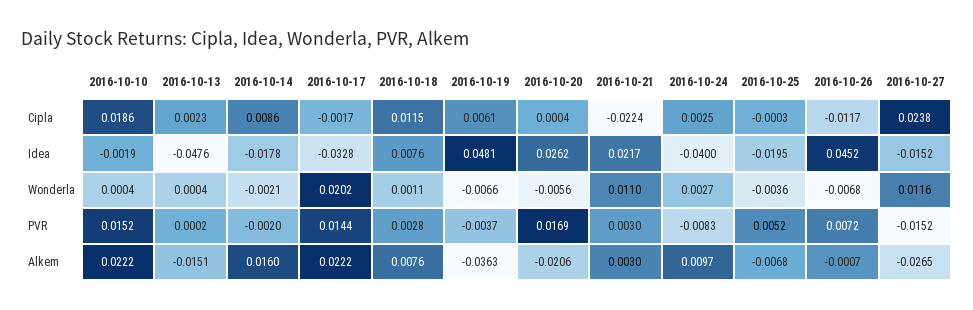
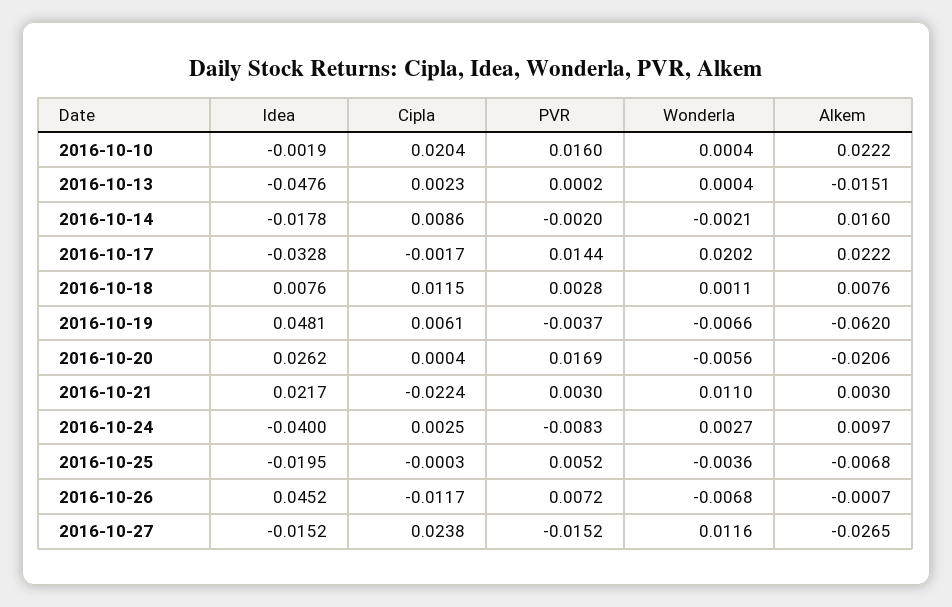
2016-10-10, Cipla: 0.0186 -> 0.0204
2016-10-10, PVR: 0.0152 -> 0.016
2016-10-19, Alkem: -0.0363 -> -0.062

